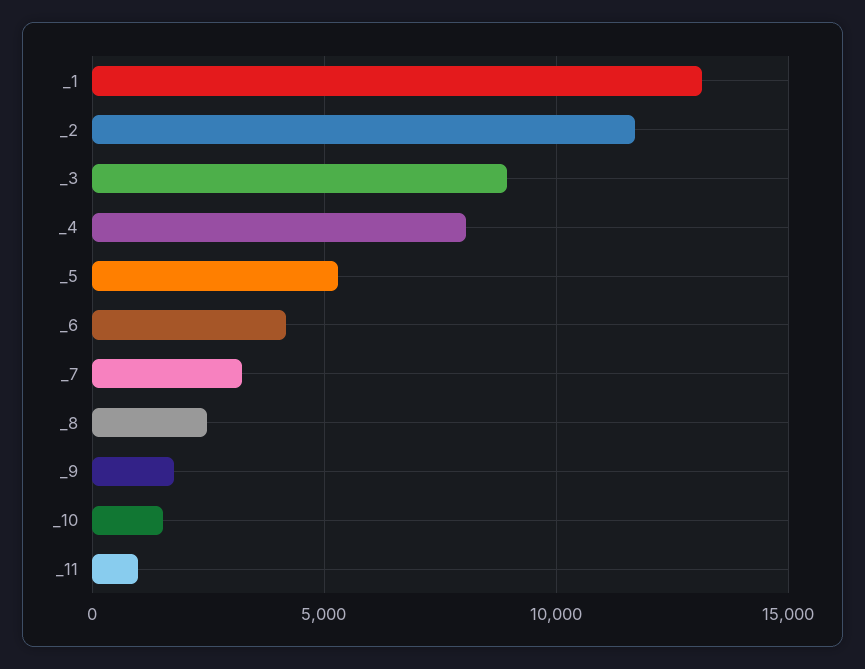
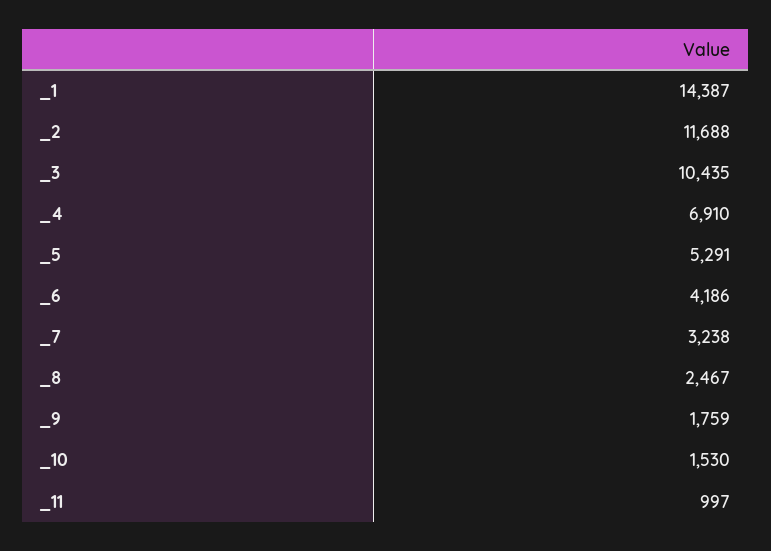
_1: 13000 -> 14387
_3: 9000 -> 10435
_4: 8000 -> 6910

